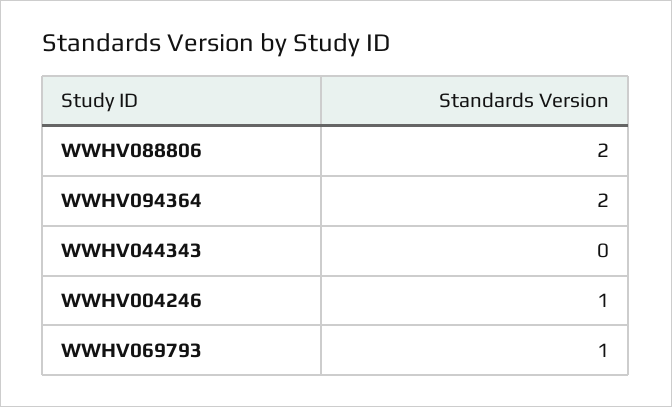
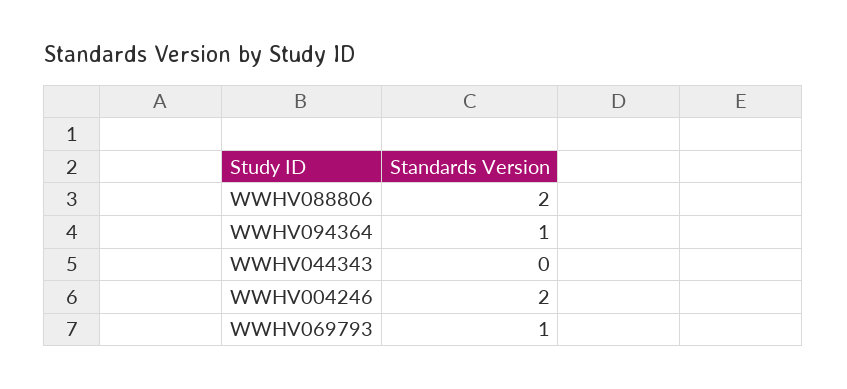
WWHV094364: 2 -> 1
WWHV004246: 1 -> 2

